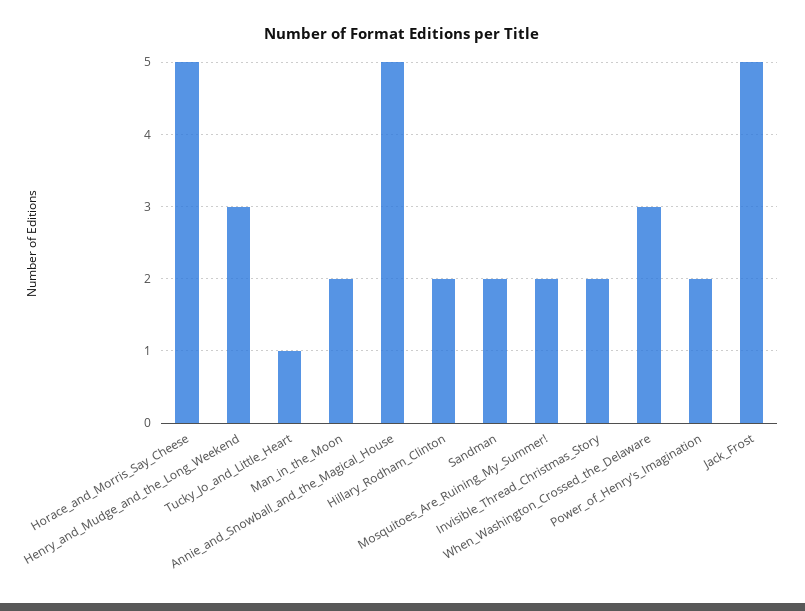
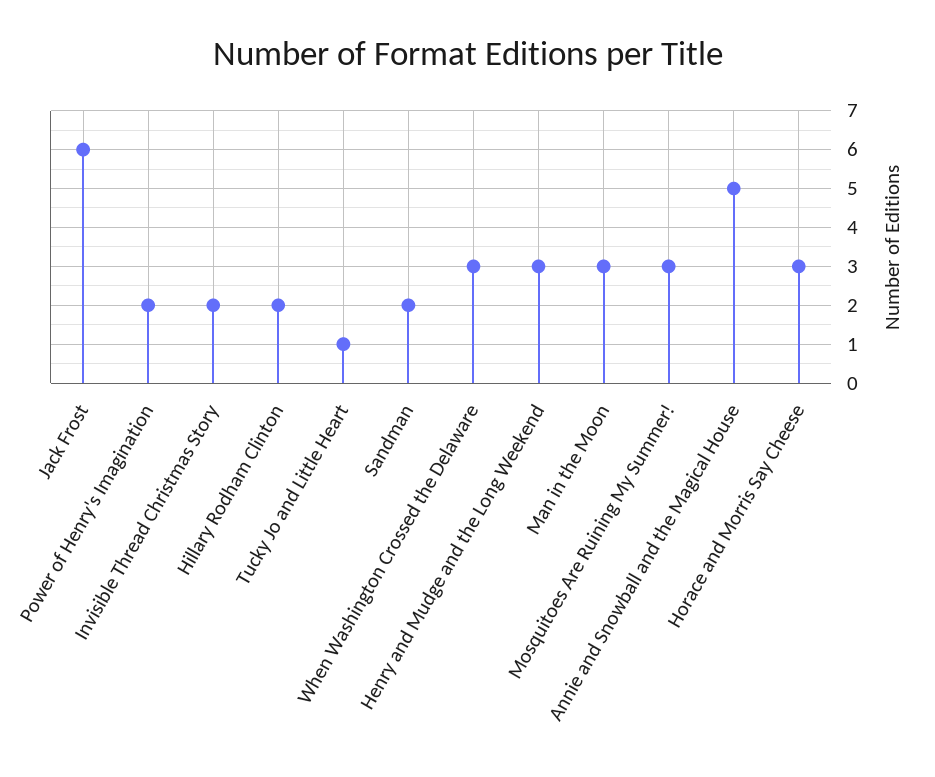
Horace_and_Morris_Say_Cheese: 5 -> 3
Man_in_the_Moon: 2 -> 3
Mosquitoes_Are_Ruining_My_Summer!: 2 -> 3
Jack_Frost: 5 -> 6

